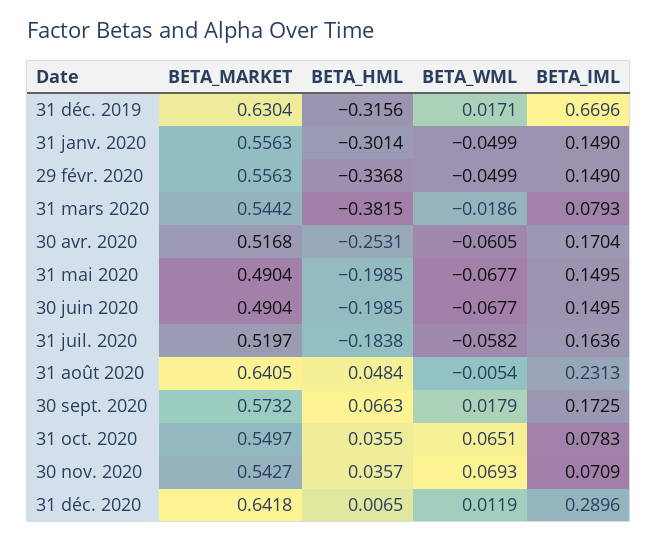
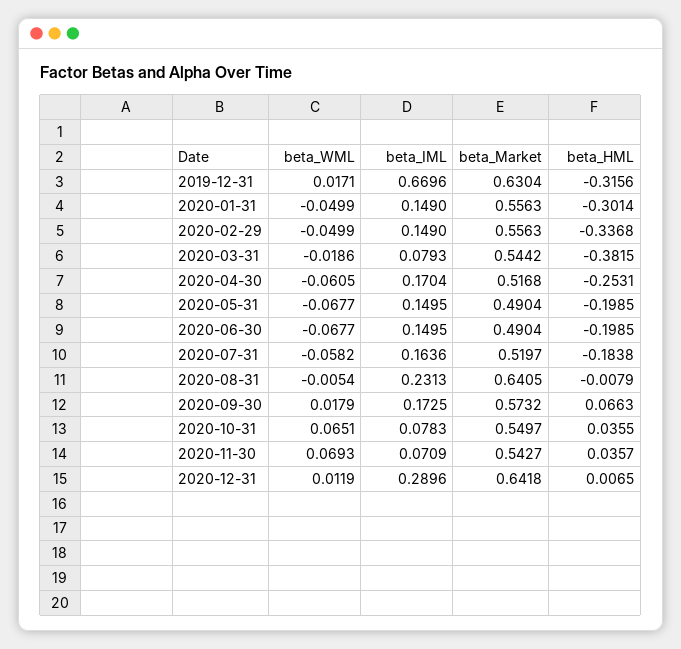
BETA_HML, 31 août 2020: 0.0484 -> -0.0079

